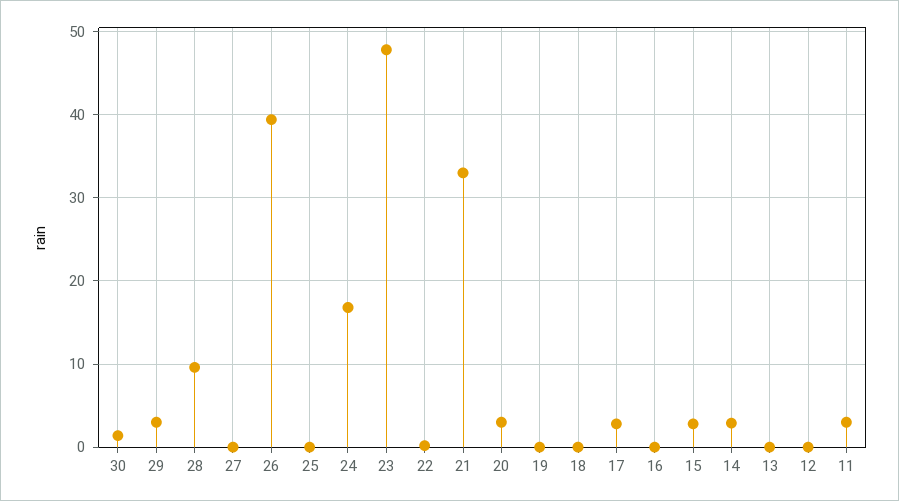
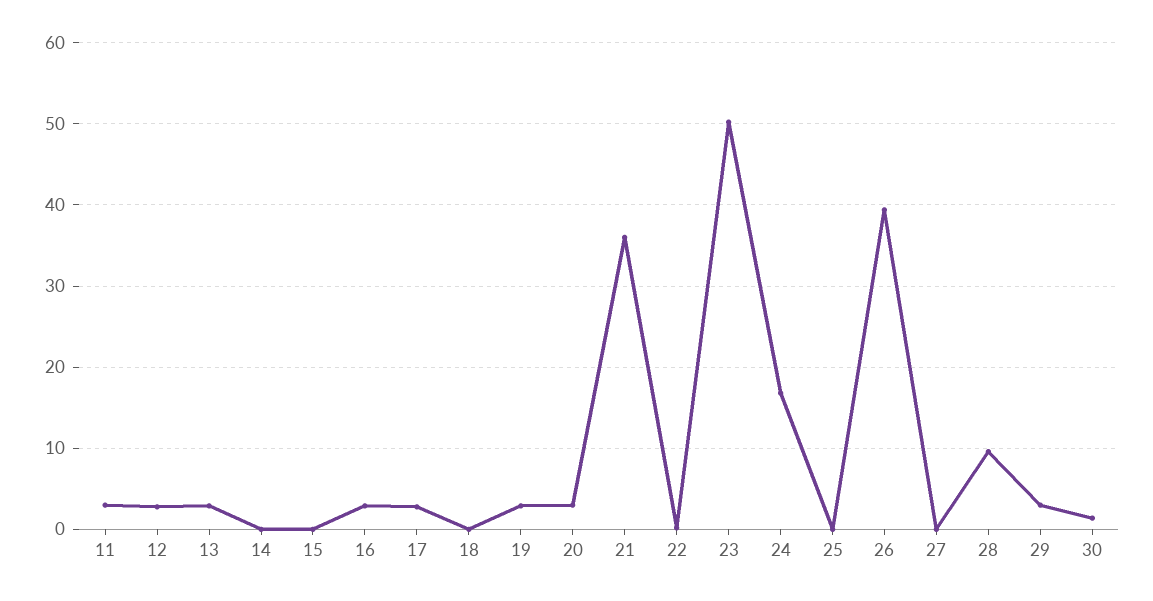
23: 48 -> 50
21: 33 -> 36
19: 0 -> 3
16: 0 -> 3
15: 3 -> 0
14: 3 -> 0
13: 0 -> 3
12: 0 -> 3

